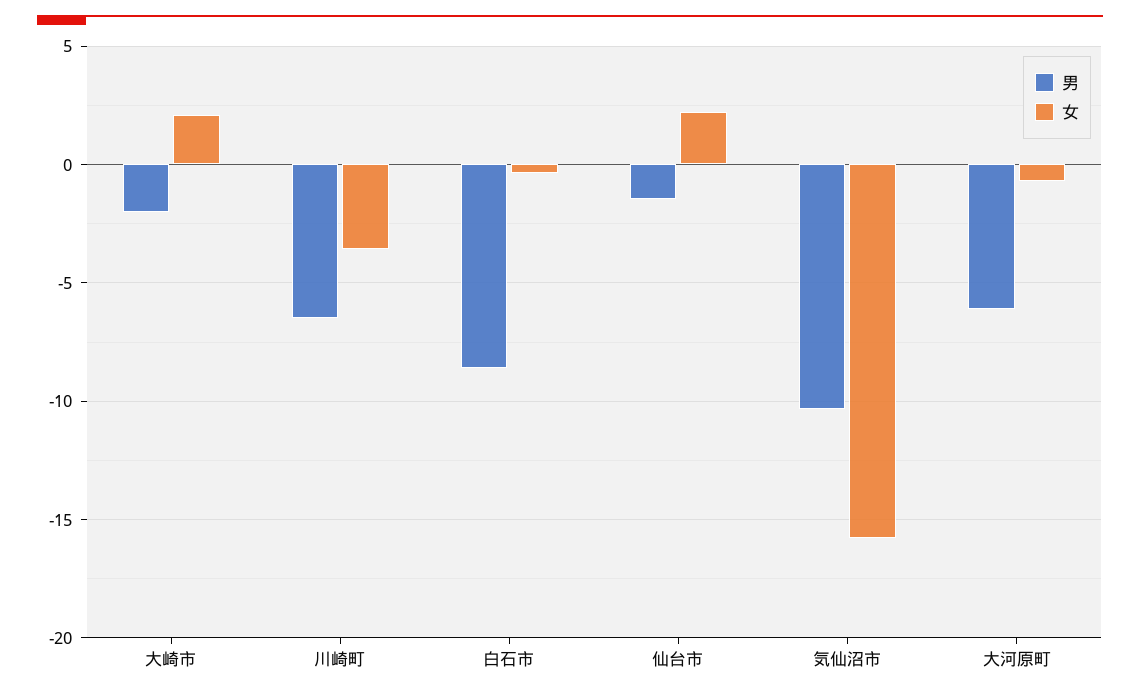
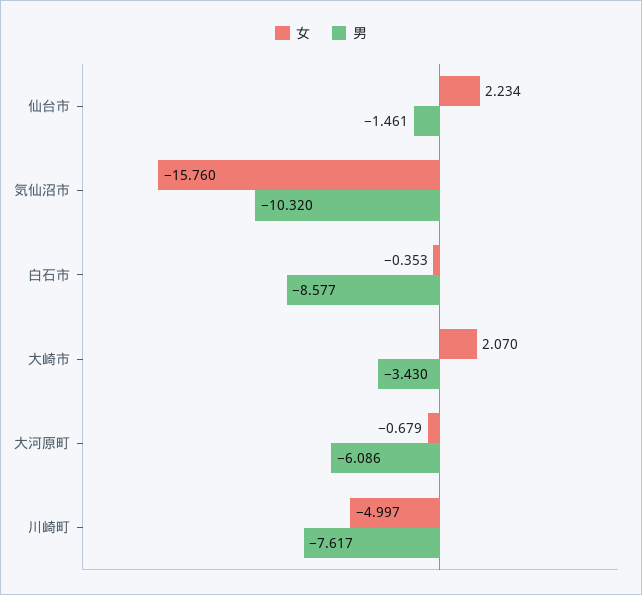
男, 大崎市: -2 -> -3.43
男, 川崎町: -6.5 -> -7.617
女, 川崎町: -3.5 -> -4.997

